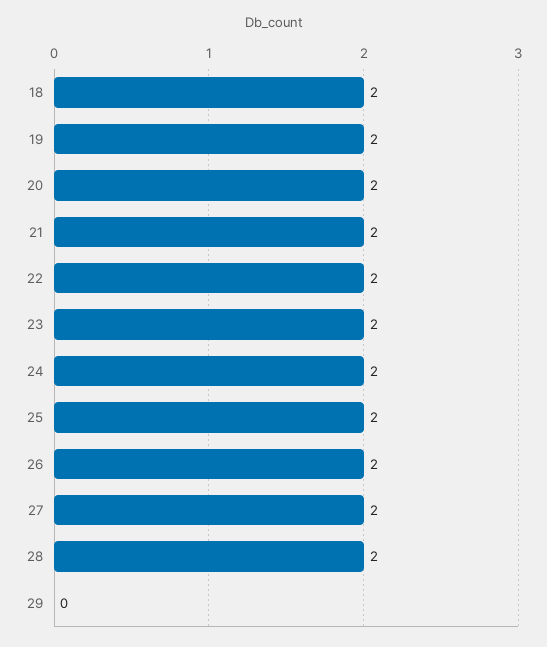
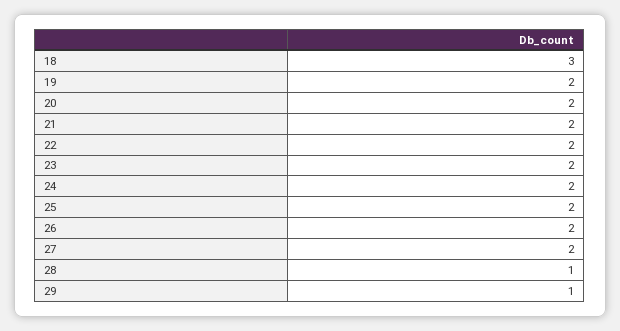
18: 2 -> 3
28: 2 -> 1
29: 0 -> 1

